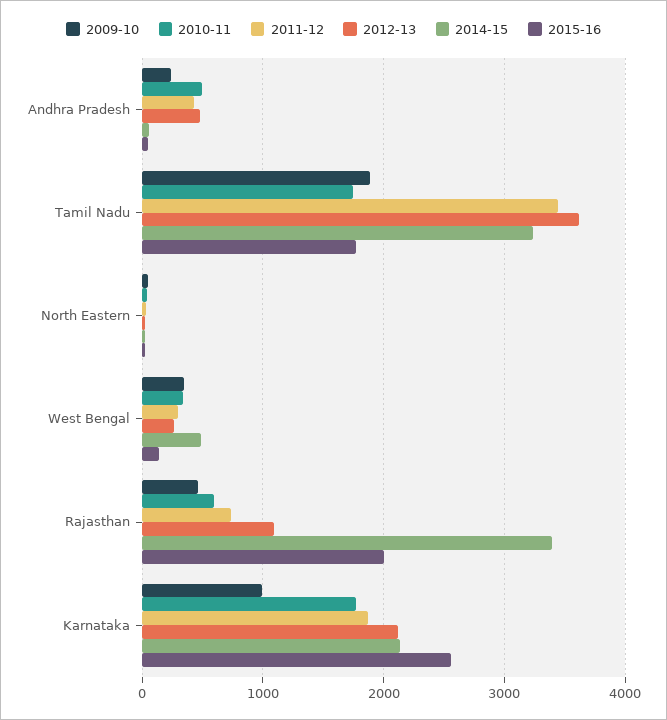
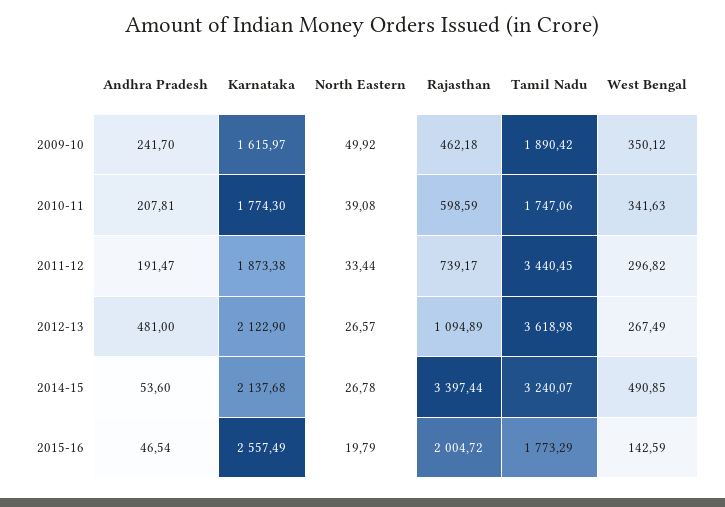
2010-11, Andhra Pradesh: 500 -> 207.81
2011-12, Andhra Pradesh: 400 -> 191.47
2009-10, Karnataka: 1000 -> 1615.97

